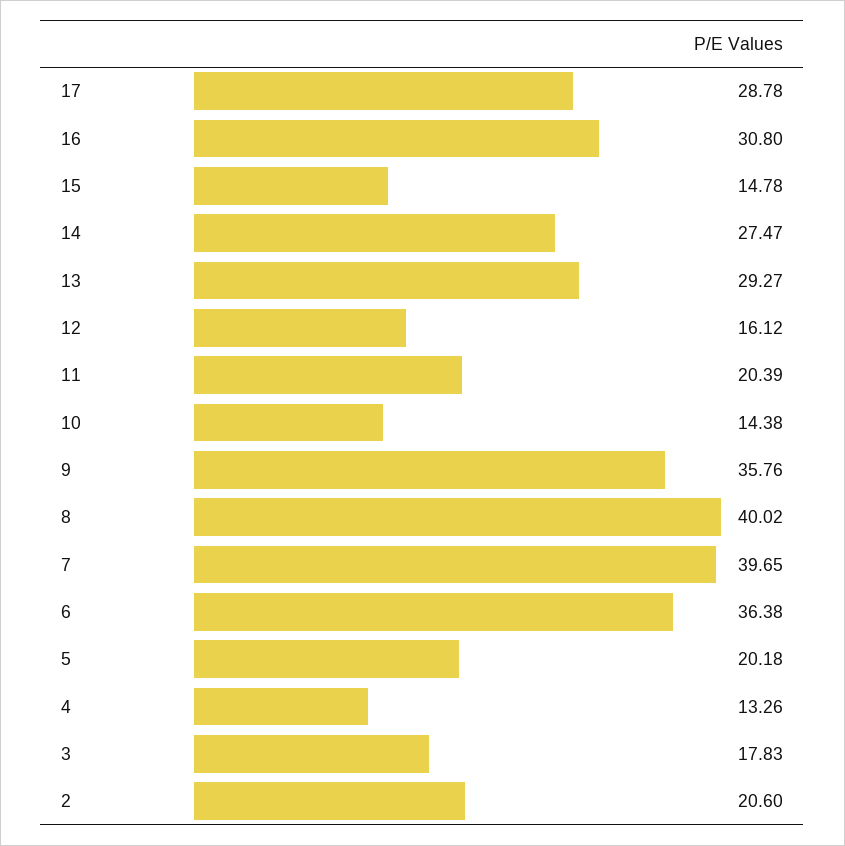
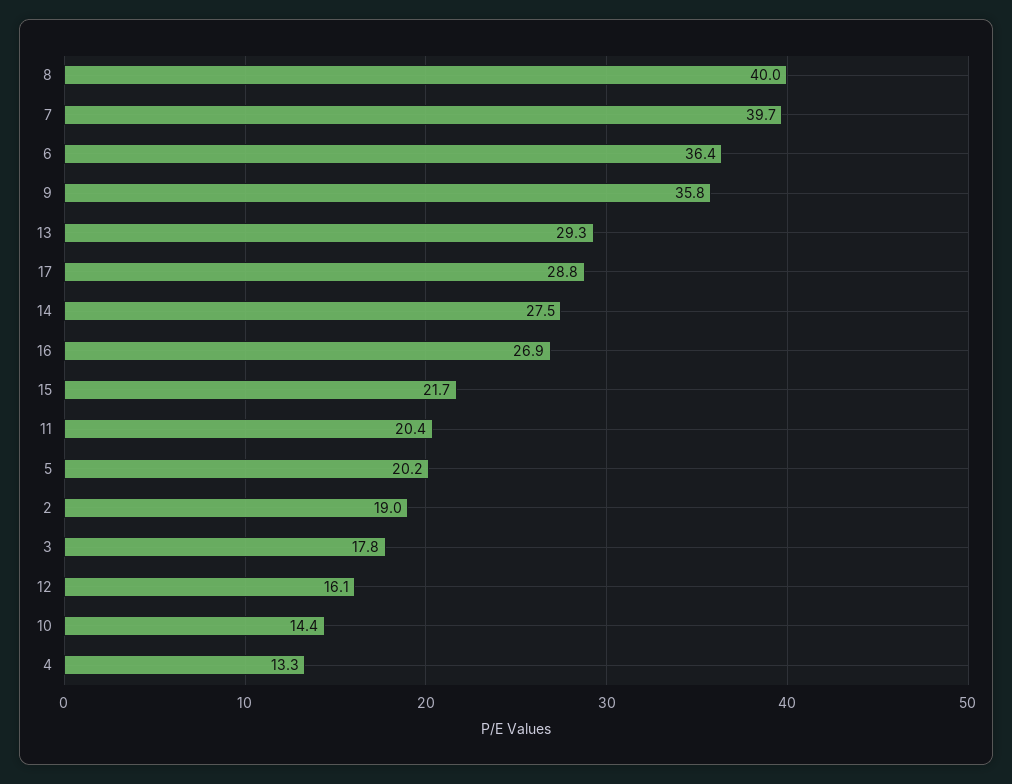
16: 30.8 -> 26.9
15: 14.78 -> 21.7
2: 20.6 -> 19

